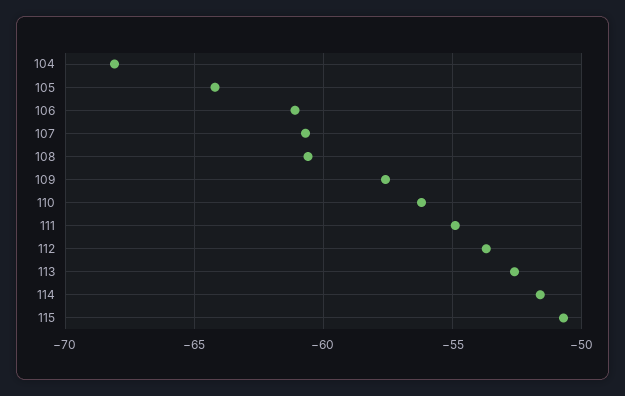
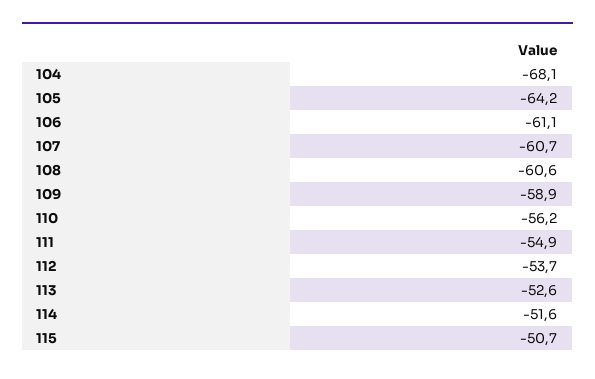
109: -57.5 -> -58.9

